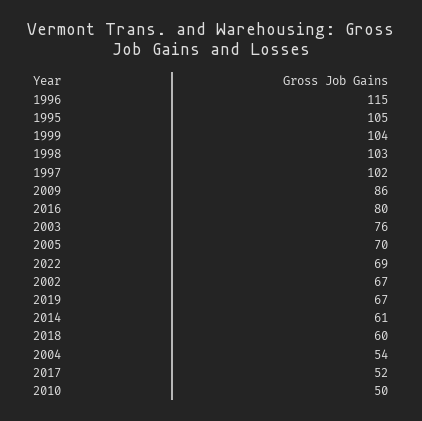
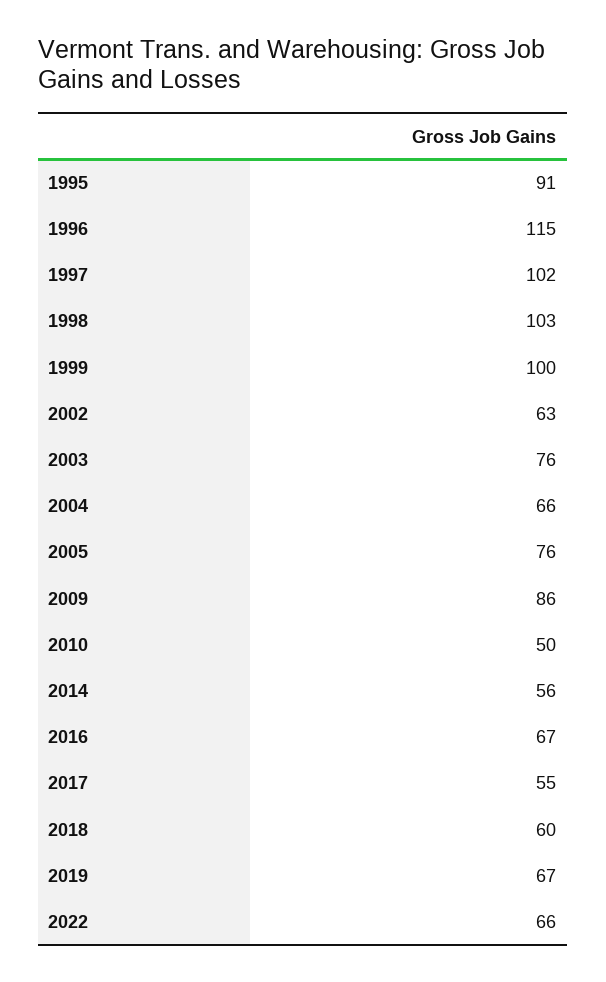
1995: 105 -> 91
1999: 104 -> 100
2016: 80 -> 67
2005: 70 -> 76
2022: 69 -> 66
2002: 67 -> 63
2014: 61 -> 56
2004: 54 -> 66
2017: 52 -> 55

